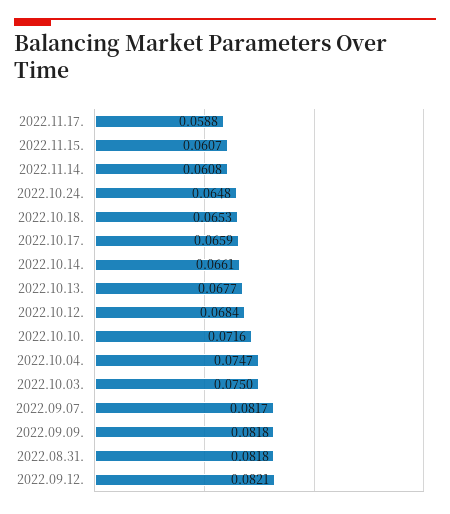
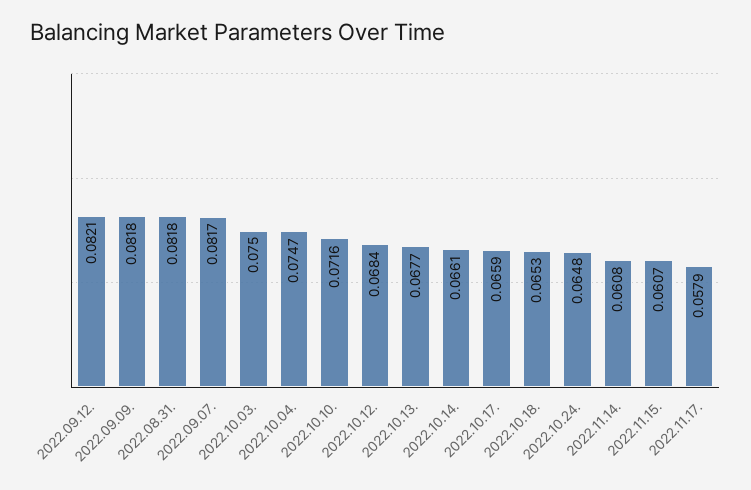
2022.11.17.: 0.0588 -> 0.0579

